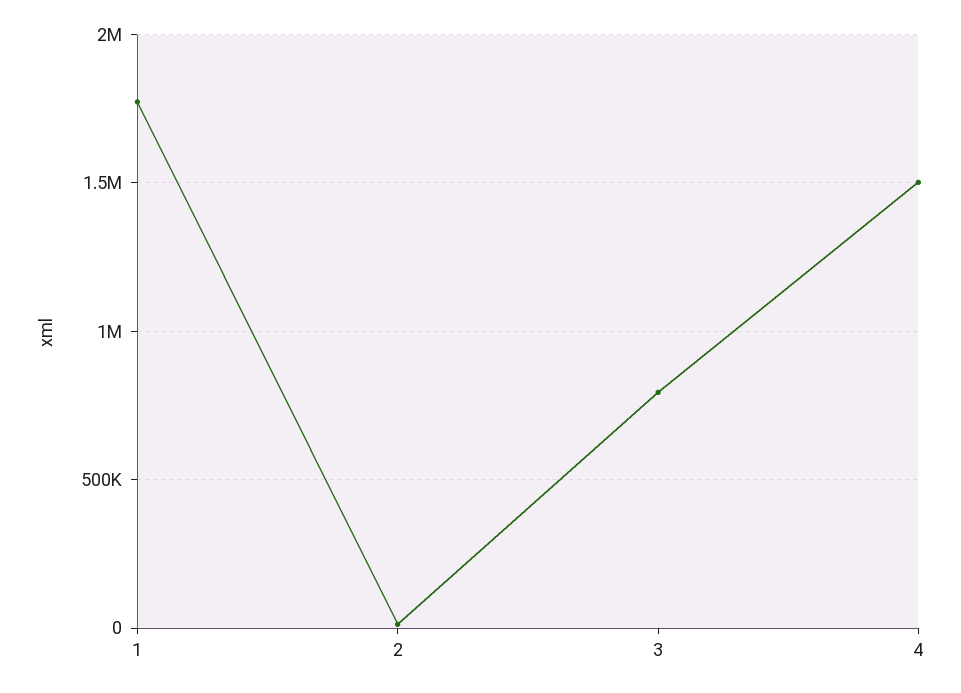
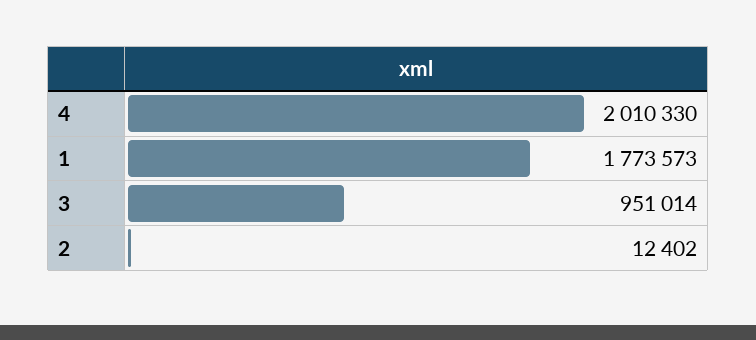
3: 800000 -> 951014
4: 1500000 -> 2010330

